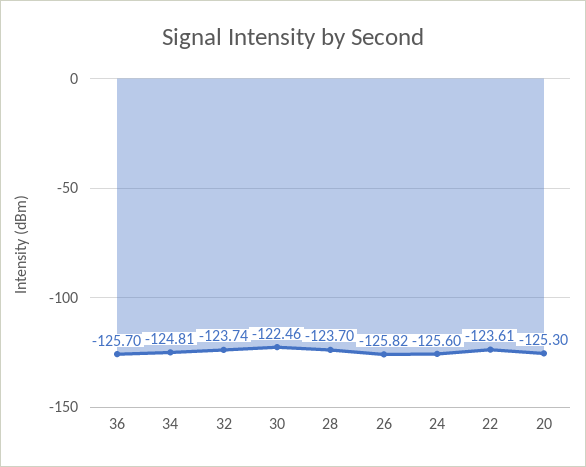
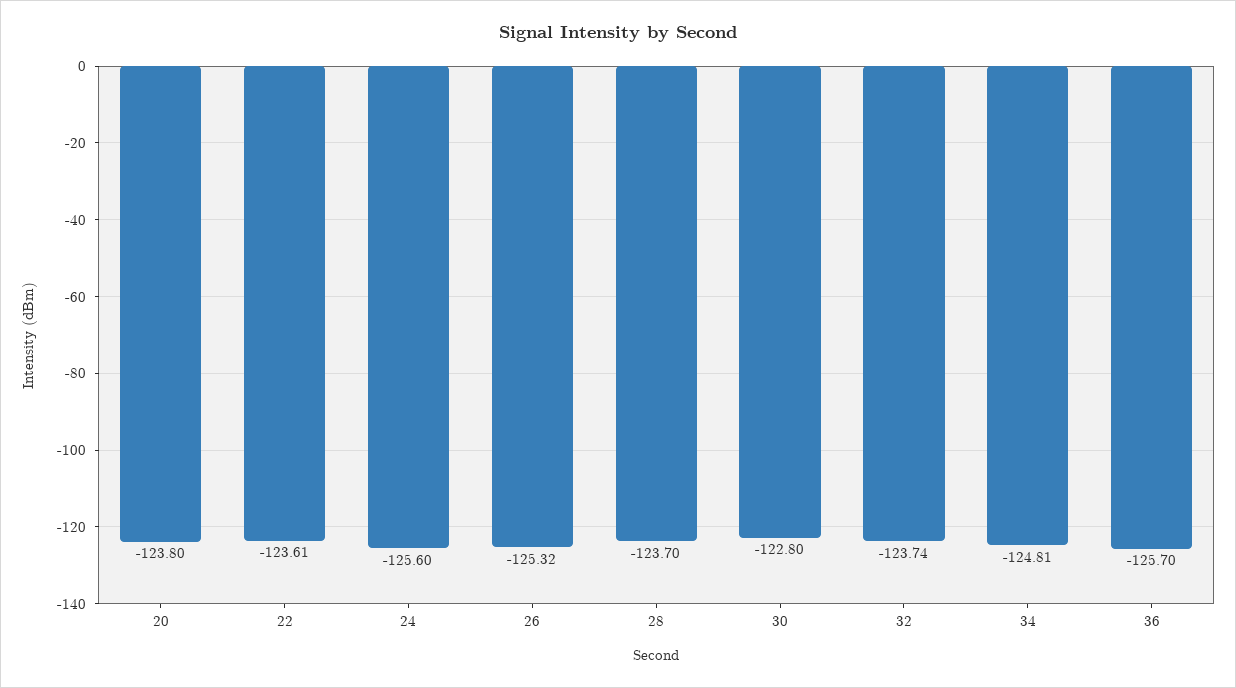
30: -122.46 -> -122.8
26: -125.82 -> -125.32
20: -125.3 -> -123.8

